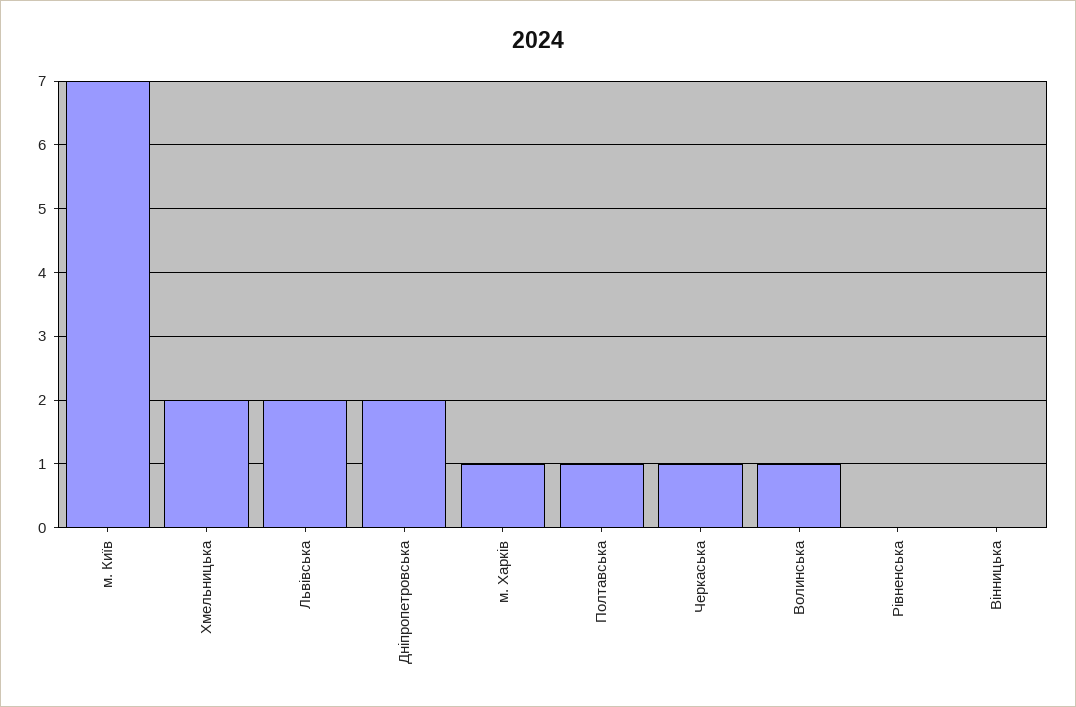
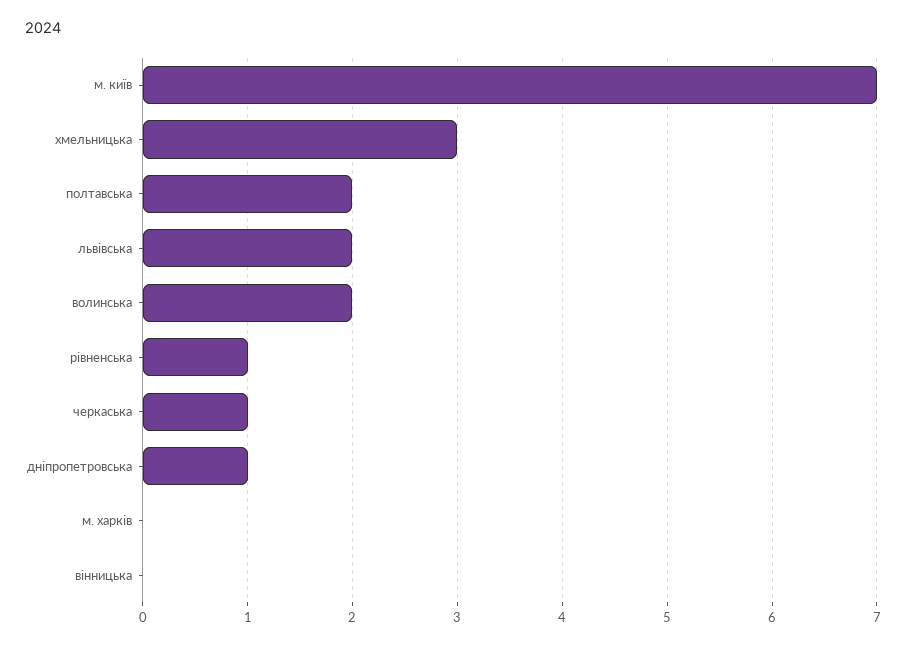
Хмельницька: 2 -> 3
Дніпропетровська: 2 -> 1
м. Харків: 1 -> 0
Полтавська: 1 -> 2
Волинська: 1 -> 2
Рівненська: 0 -> 1

